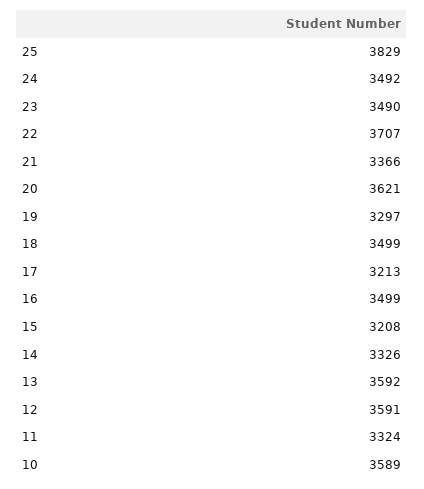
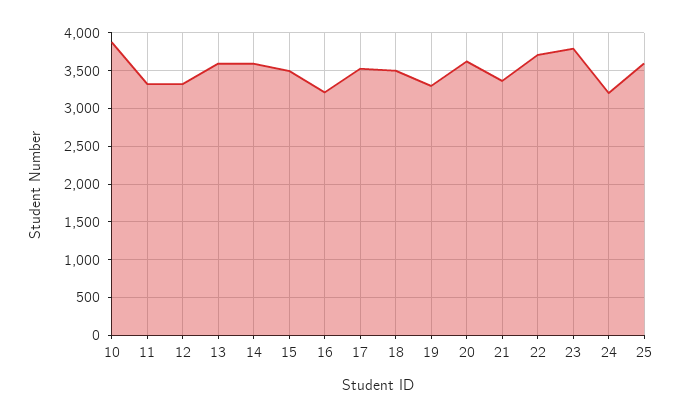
25: 3829 -> 3600
24: 3492 -> 3200
23: 3490 -> 3800
17: 3213 -> 3500
16: 3499 -> 3200
15: 3208 -> 3500
14: 3326 -> 3600
12: 3591 -> 3300
10: 3589 -> 3900

